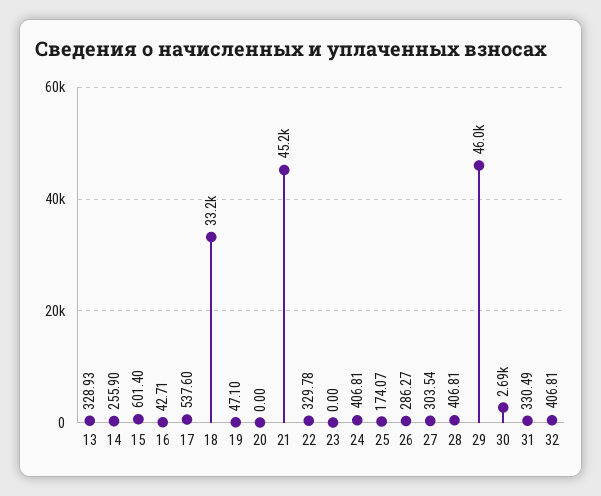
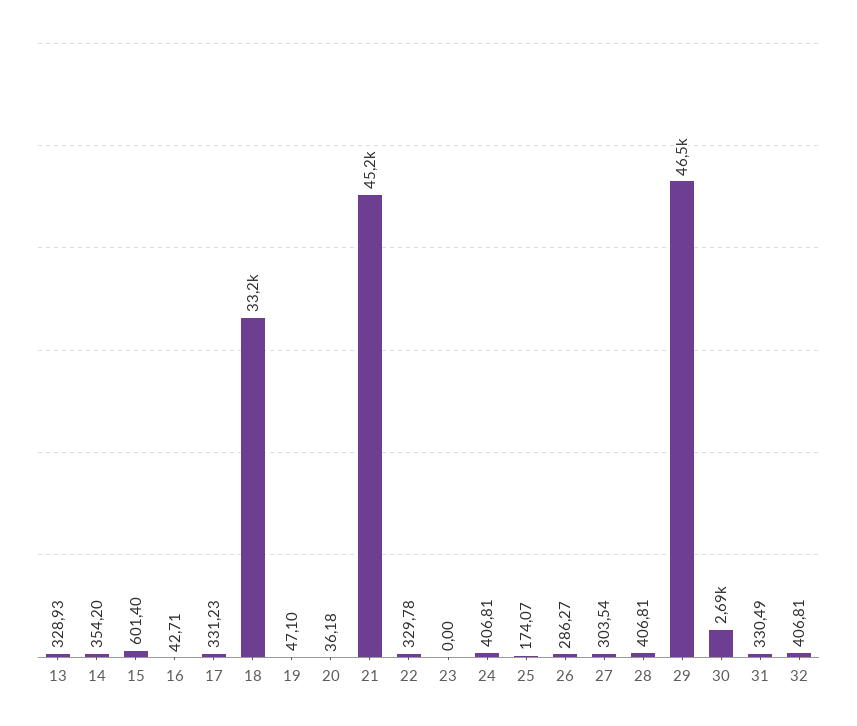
14: 255.9 -> 354.2
17: 537.6 -> 331.23
20: 0 -> 36.18
29: 46000 -> 46500

